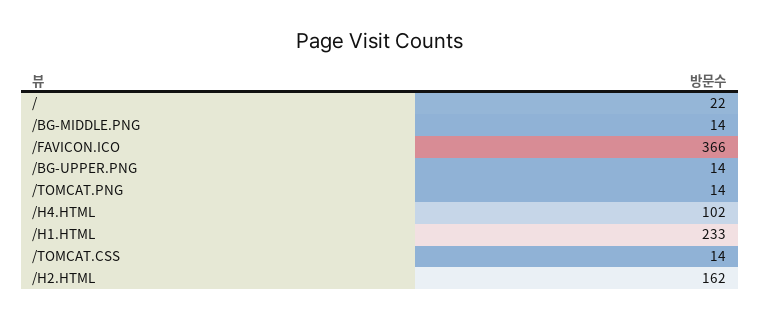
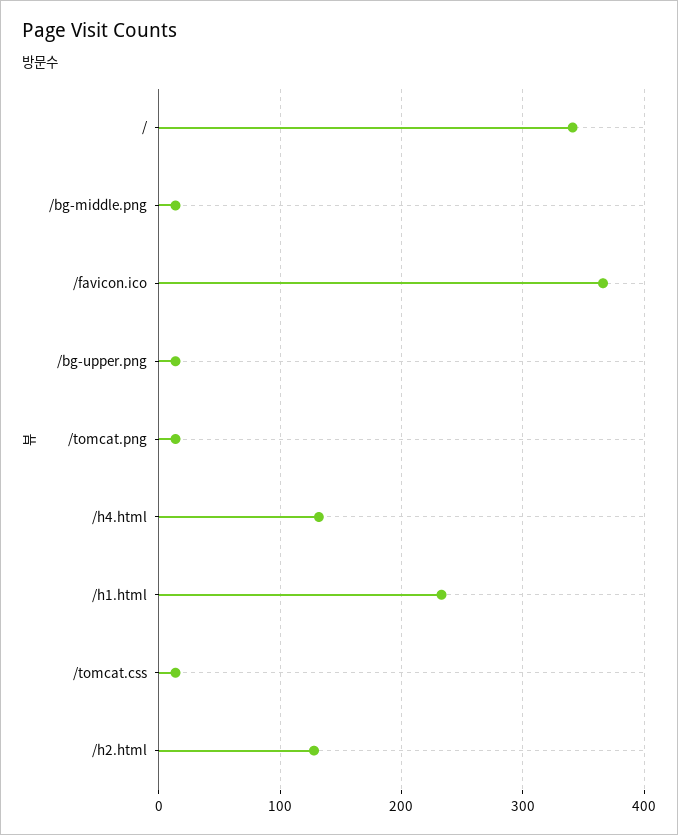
/: 22 -> 340
/H4.HTML: 102 -> 130
/H2.HTML: 162 -> 130

